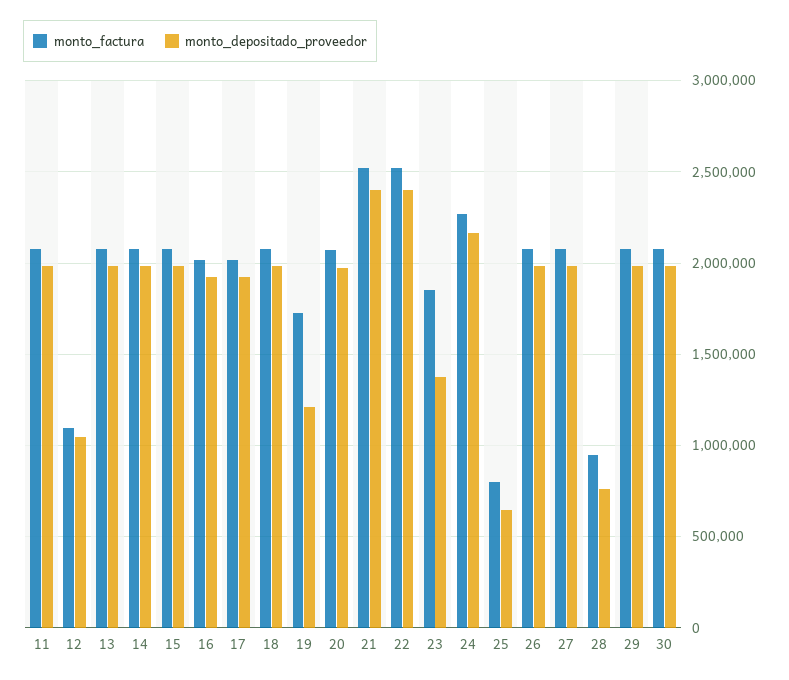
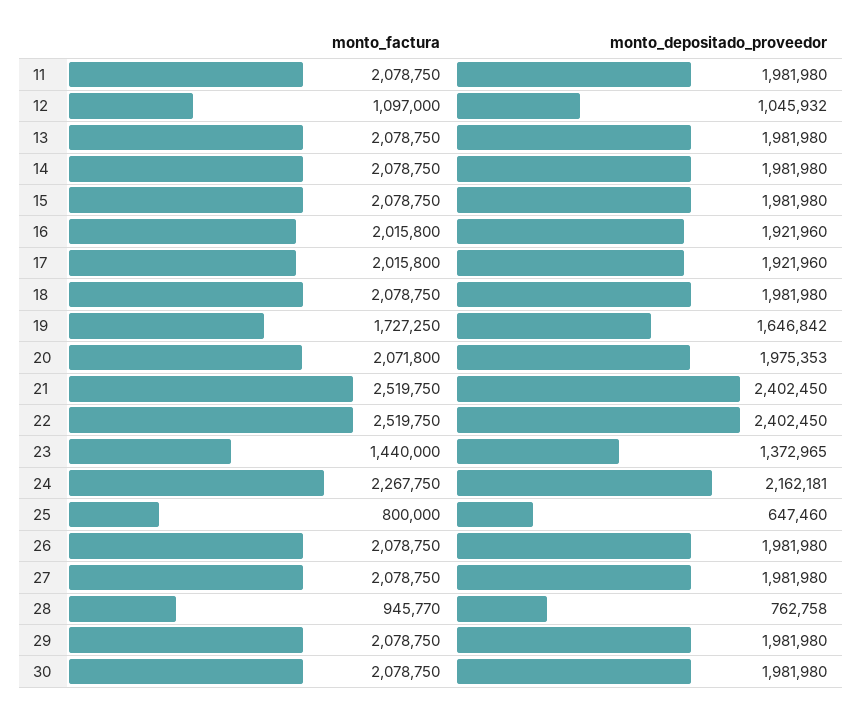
monto_depositado_proveedor, 19: 1200000 -> 1646842
monto_factura, 23: 1850000 -> 1440000

